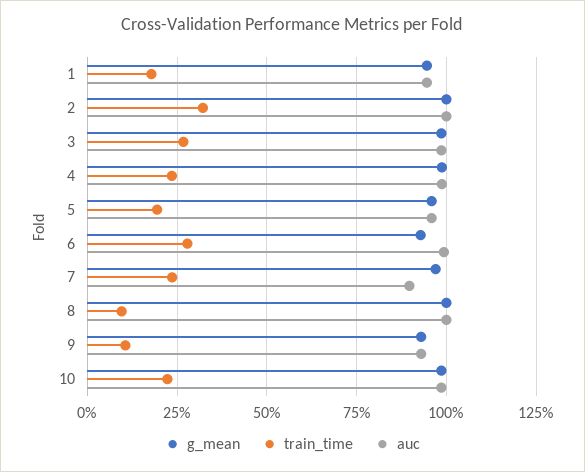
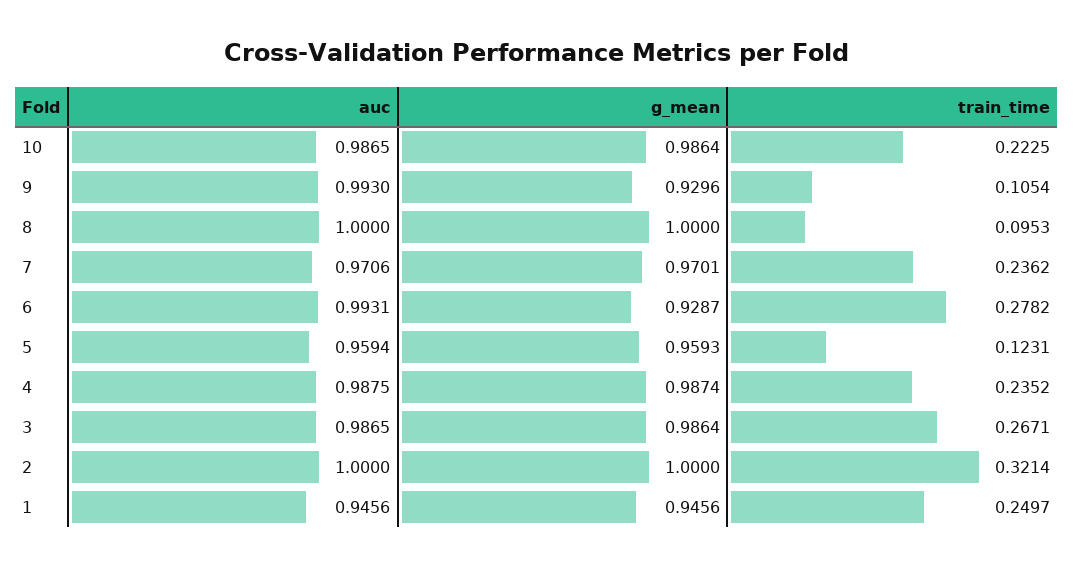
train_time, 1: 0.175 -> 0.2497
train_time, 5: 0.2 -> 0.1231
auc, 7: 0.9 -> 0.9706
auc, 9: 0.925 -> 0.993

